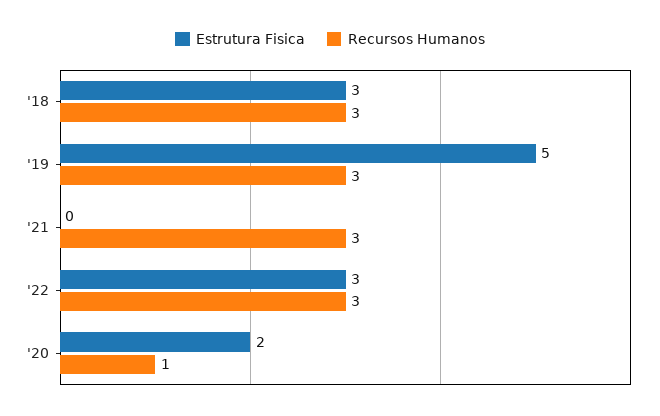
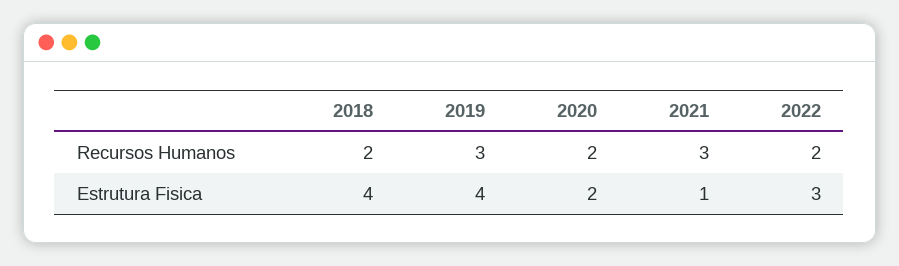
Estrutura Fisica, '18: 3 -> 4
Recursos Humanos, '18: 3 -> 2
Estrutura Fisica, '19: 5 -> 4
Estrutura Fisica, '21: 0 -> 1
Recursos Humanos, '22: 3 -> 2
Recursos Humanos, '20: 1 -> 2

